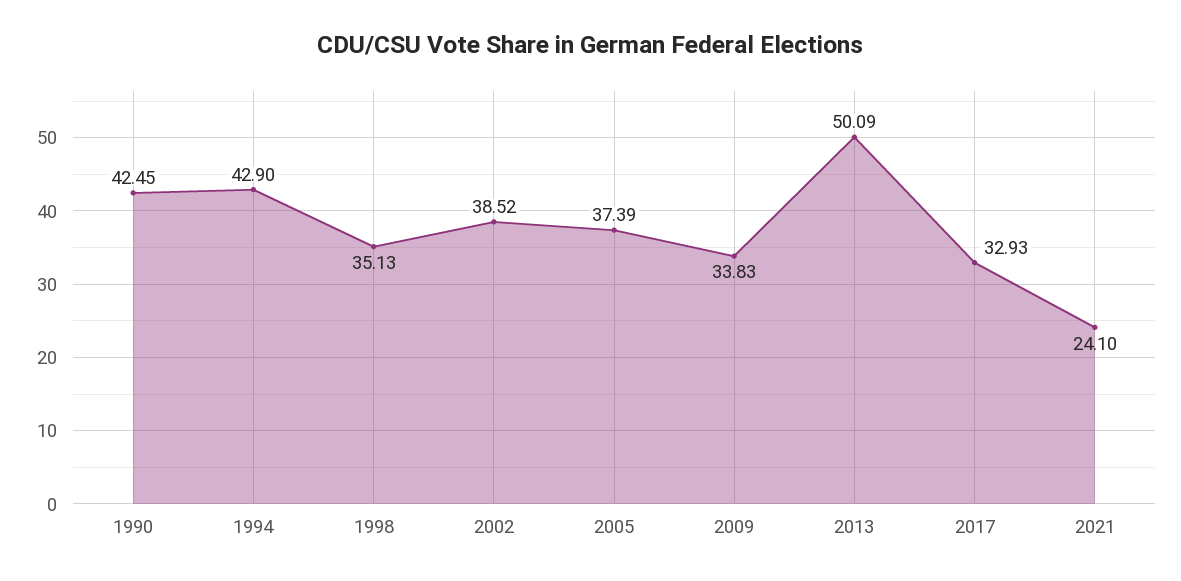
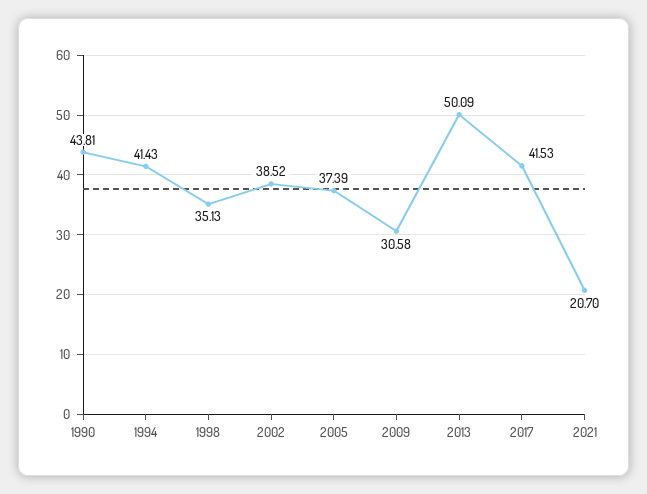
1990: 42.45 -> 43.81
1994: 42.9 -> 41.43
2009: 33.83 -> 30.58
2017: 32.93 -> 41.53
2021: 24.1 -> 20.7

